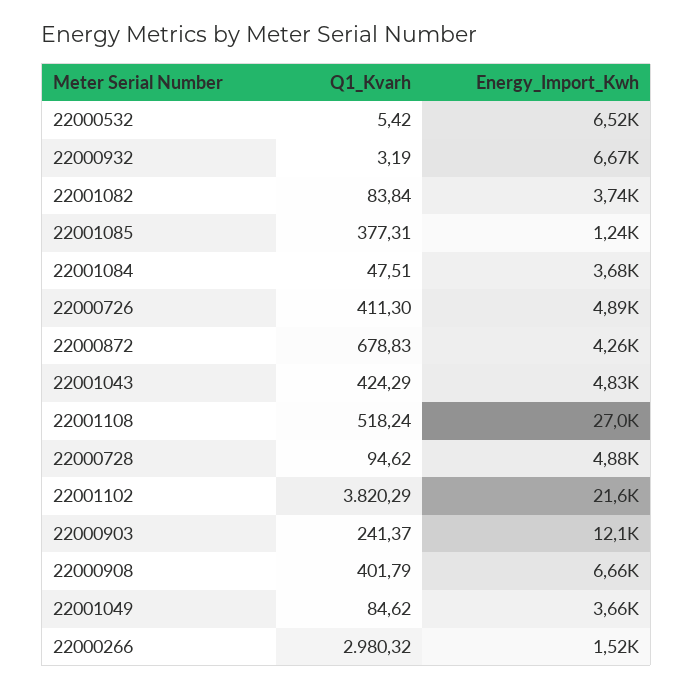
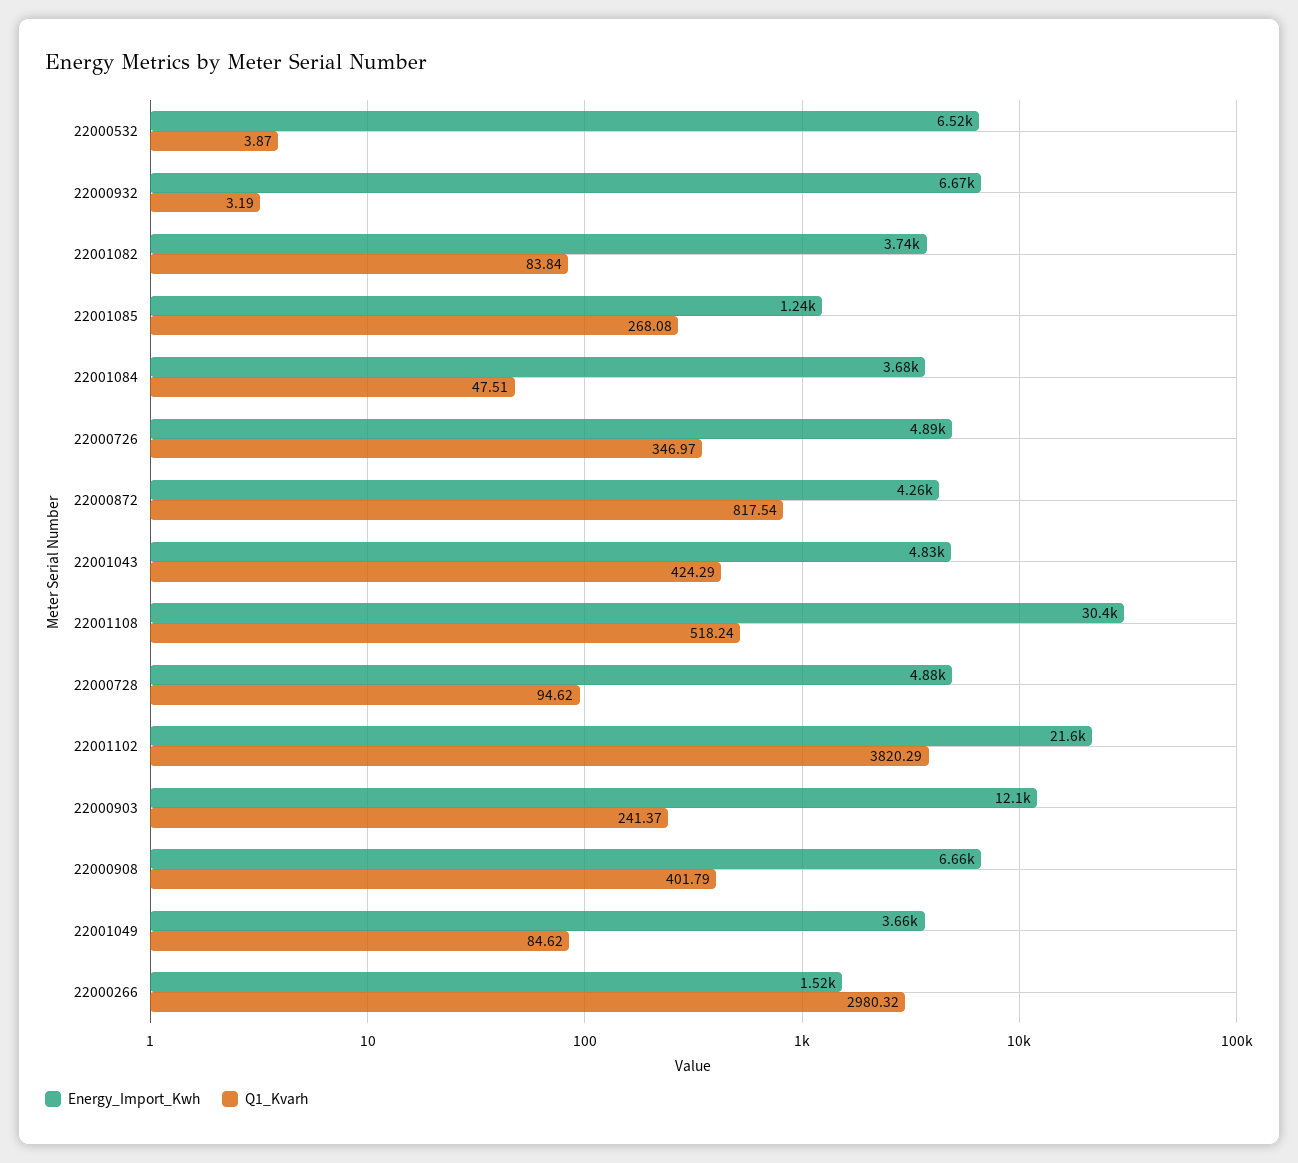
Q1_Kvarh, 22000532: 5.42 -> 3.87
Q1_Kvarh, 22001085: 377.31 -> 268.08
Q1_Kvarh, 22000726: 411.3 -> 346.97
Q1_Kvarh, 22000872: 678.83 -> 817.54
Energy_Import_Kwh, 22001108: 27000 -> 30400

